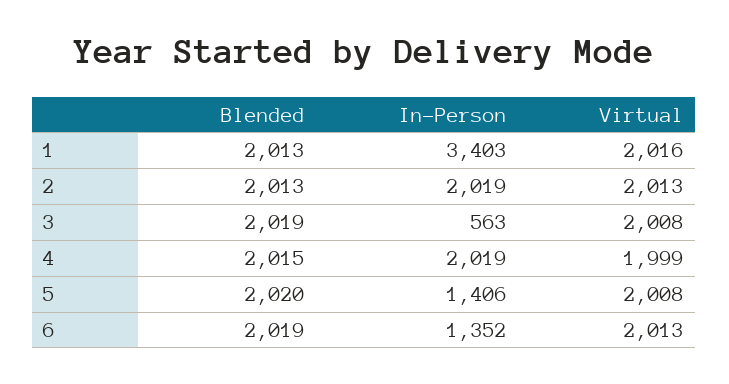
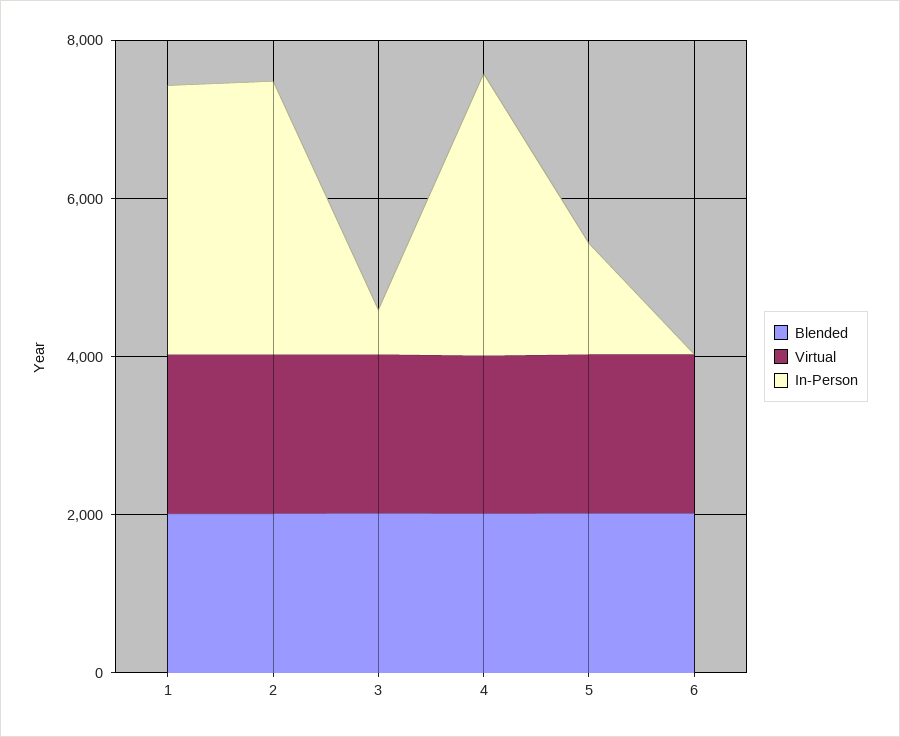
In-Person, 2: 2019 -> 3500
In-Person, 4: 2019 -> 3500
In-Person, 6: 1352 -> 0

